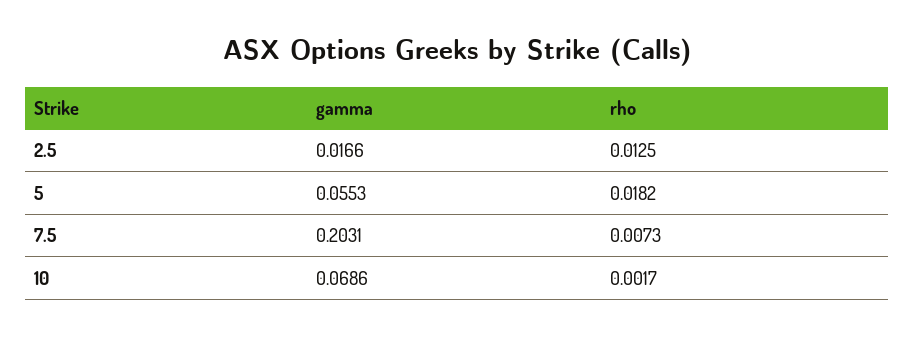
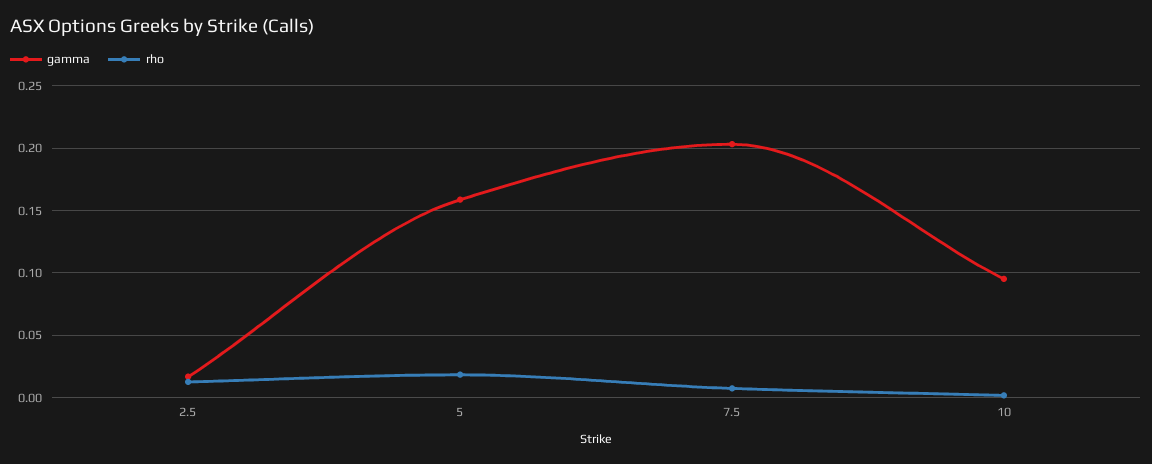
gamma, 5: 0.0553 -> 0.16
gamma, 10: 0.0686 -> 0.095

